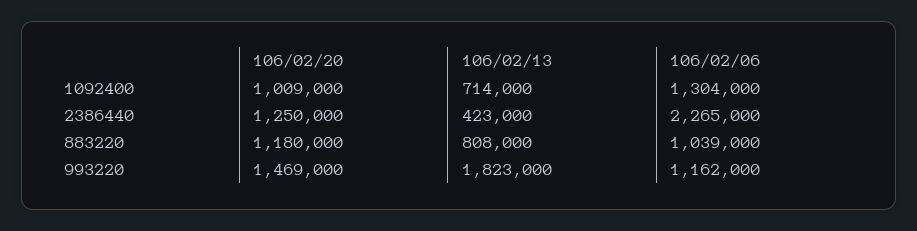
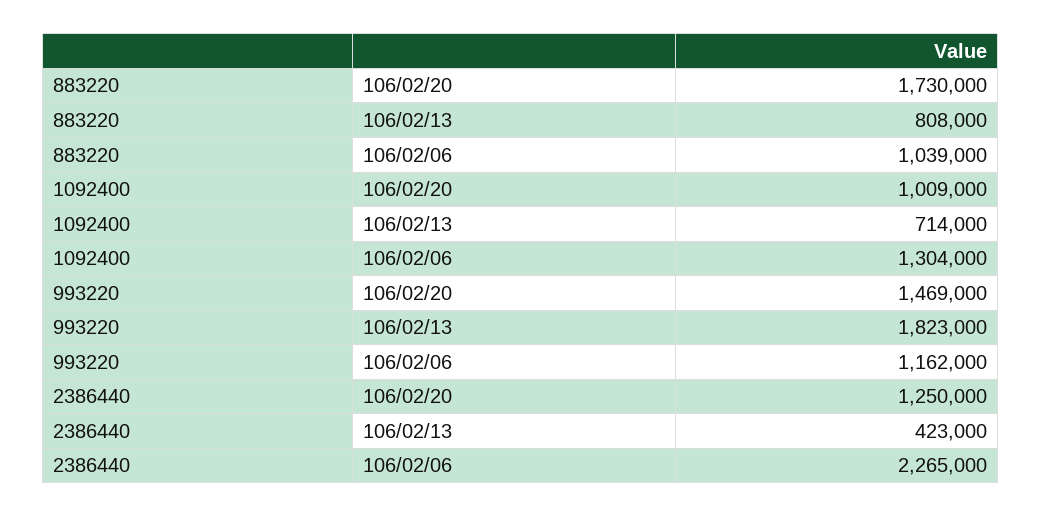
106/02/20, 883220: 1180000 -> 1730000

